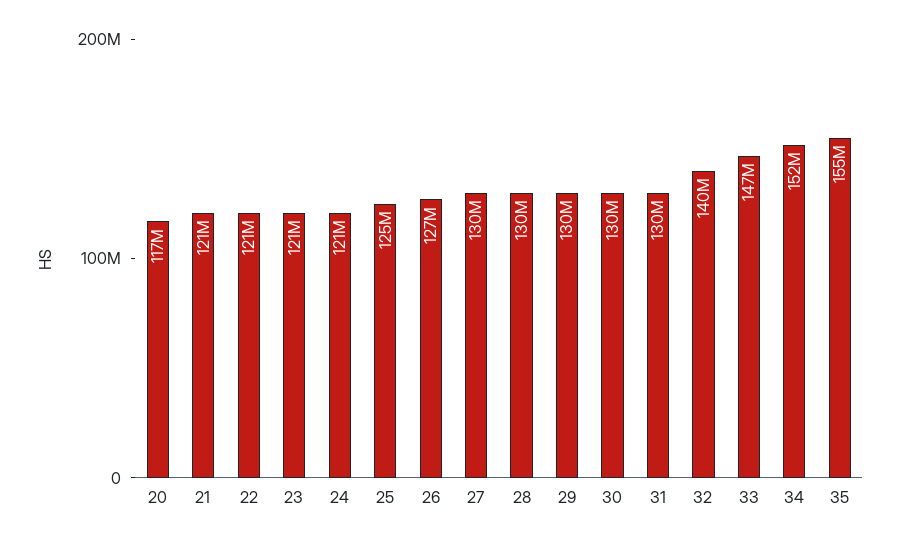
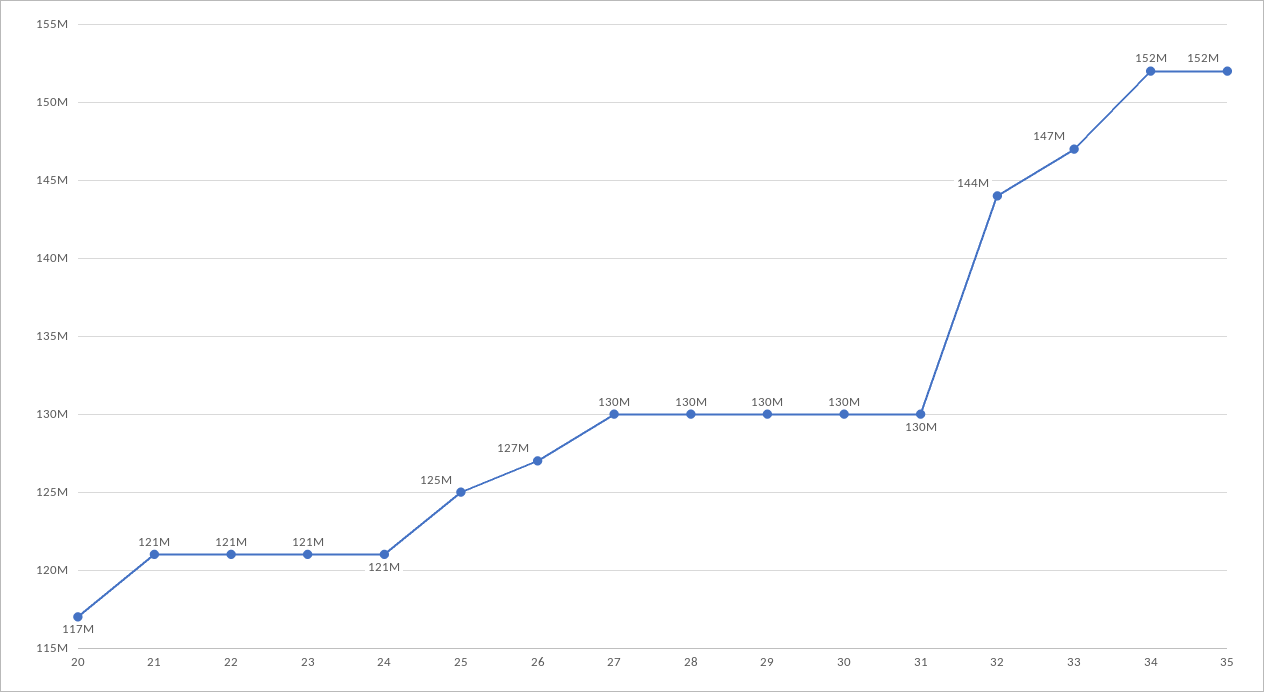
32: 140000000 -> 144000000
35: 155000000 -> 152000000

